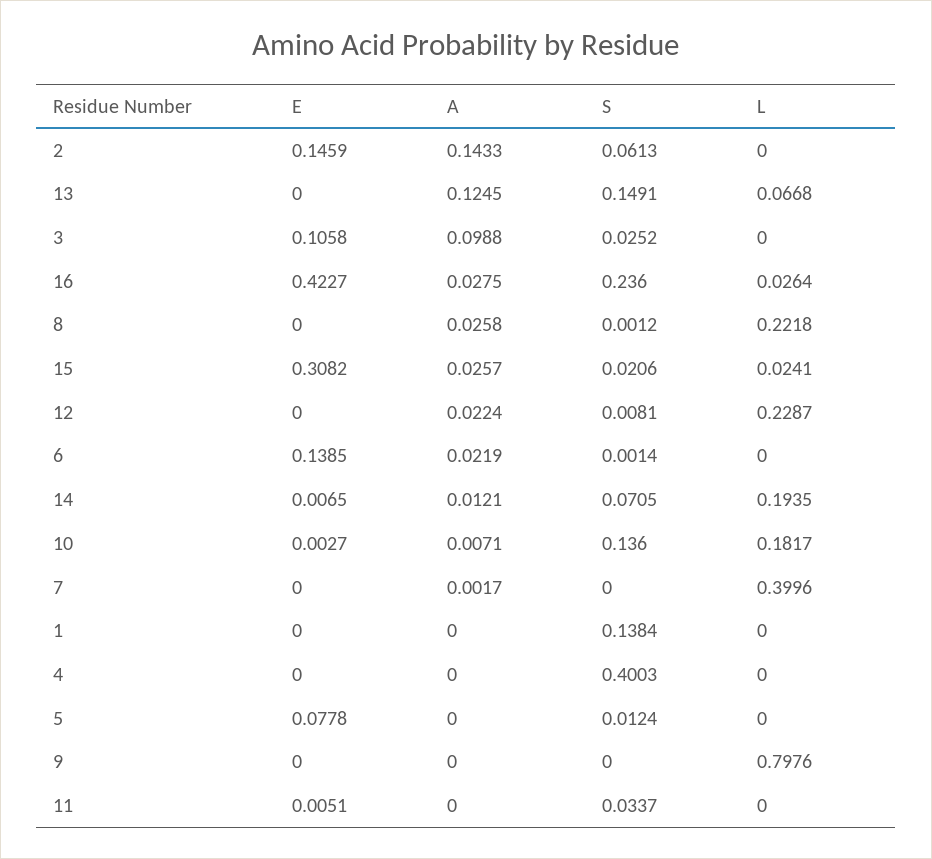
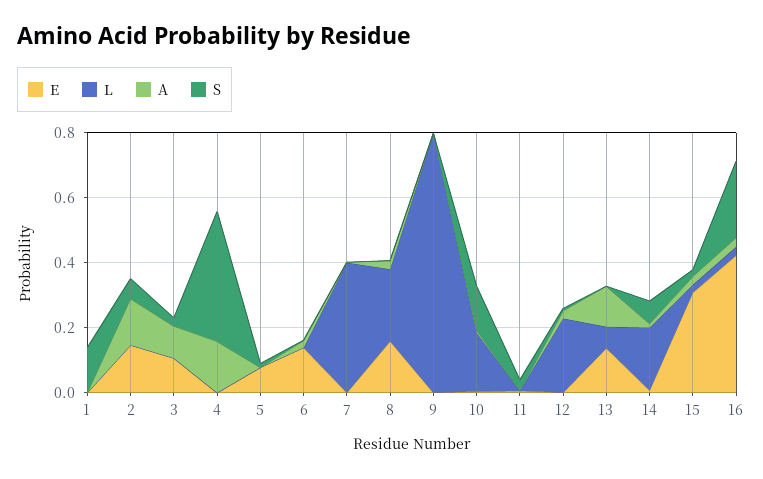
E, 13: 0 -> 0.15
S, 13: 0.1491 -> 0
E, 8: 0 -> 0.15
A, 4: 0 -> 0.15

